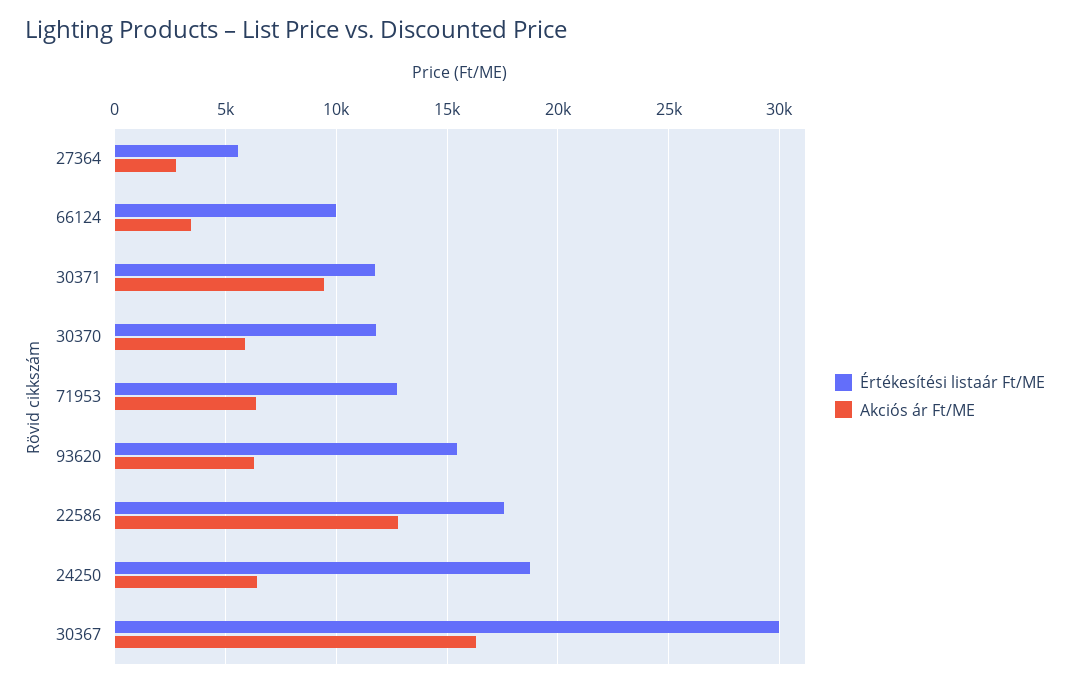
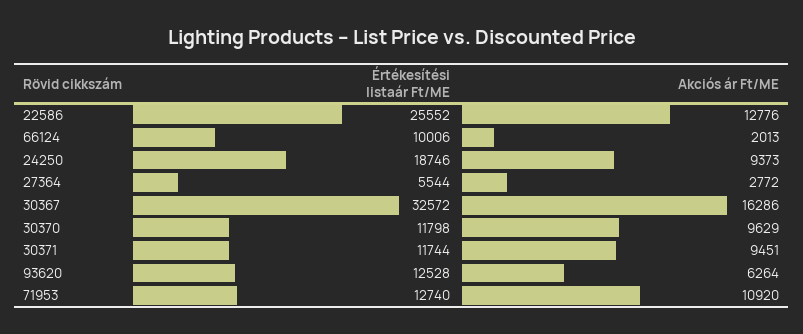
Akciós ár Ft/ME, 66124: 3500 -> 2013
Akciós ár Ft/ME, 30370: 6000 -> 9629
Akciós ár Ft/ME, 71953: 6500 -> 10920
Értékesítési listaár Ft/ME, 93620: 15500 -> 12528
Értékesítési listaár Ft/ME, 22586: 17500 -> 25552
Akciós ár Ft/ME, 24250: 6500 -> 9373
Értékesítési listaár Ft/ME, 30367: 30000 -> 32572

